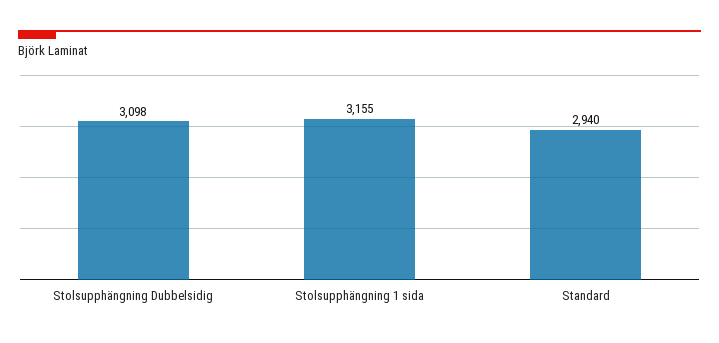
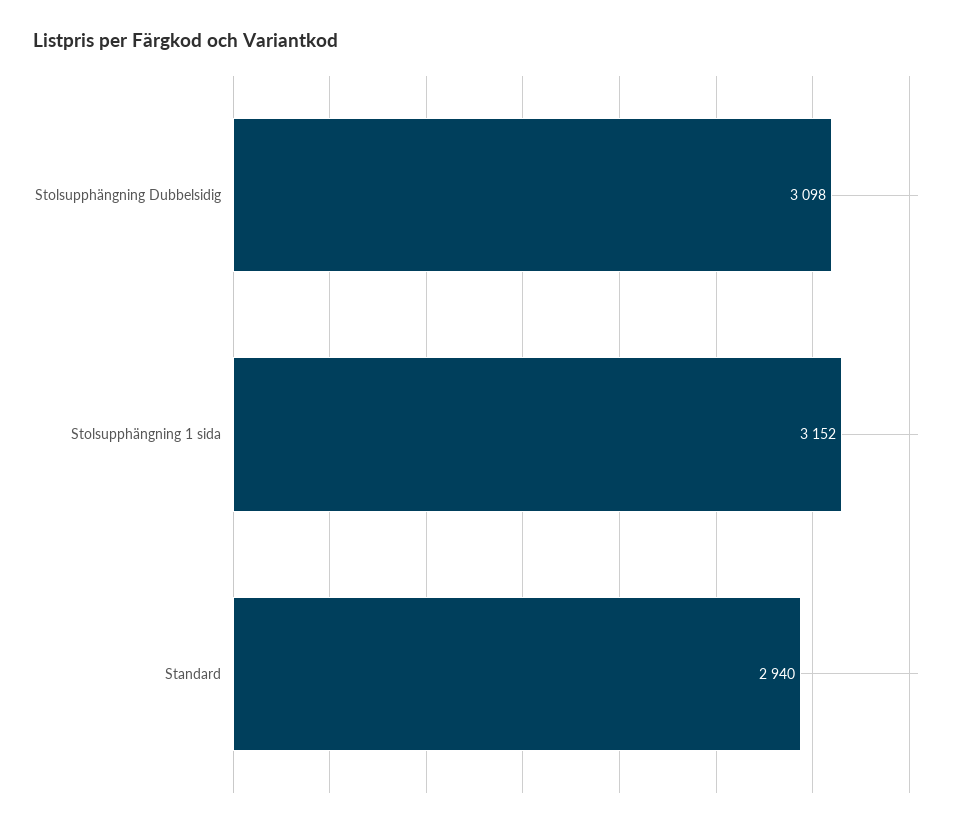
Stolsupphängning 1 sida: 3155 -> 3152

